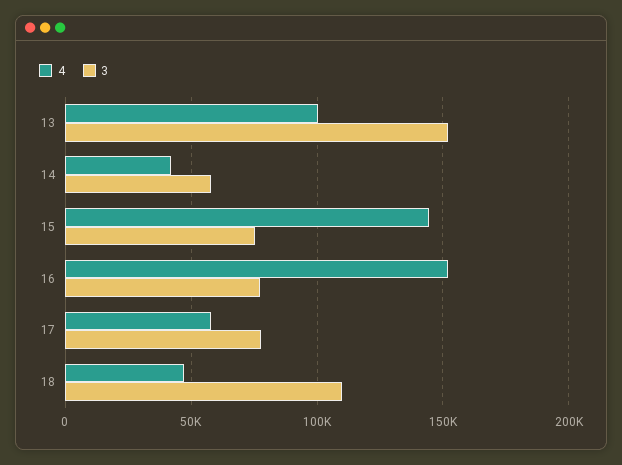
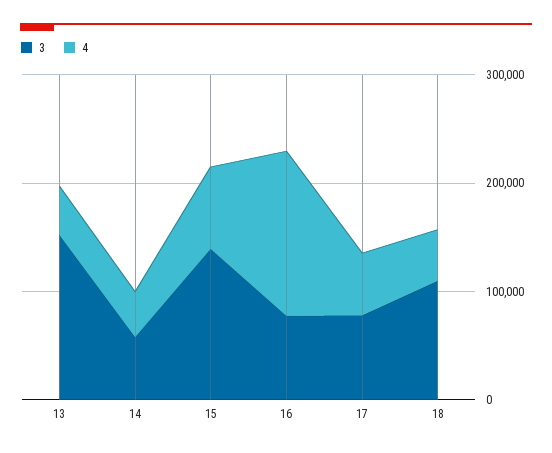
4, 13: 100000 -> 40000
4, 15: 145000 -> 80000
3, 15: 75000 -> 140000

